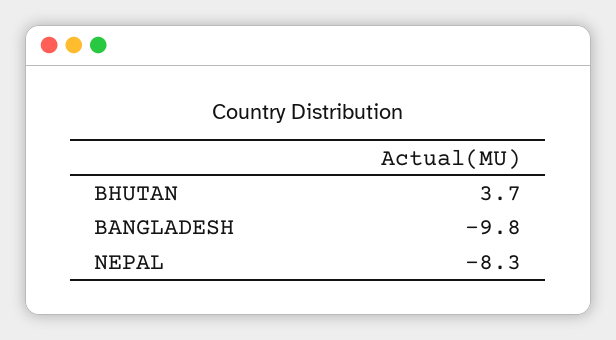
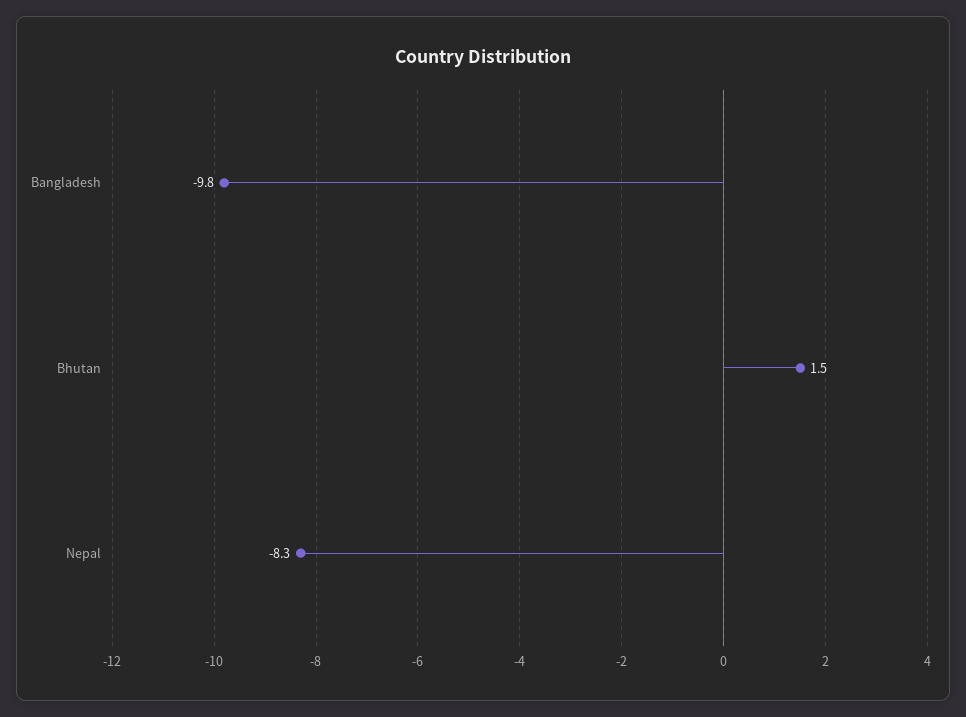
BHUTAN: 3.7 -> 1.5

